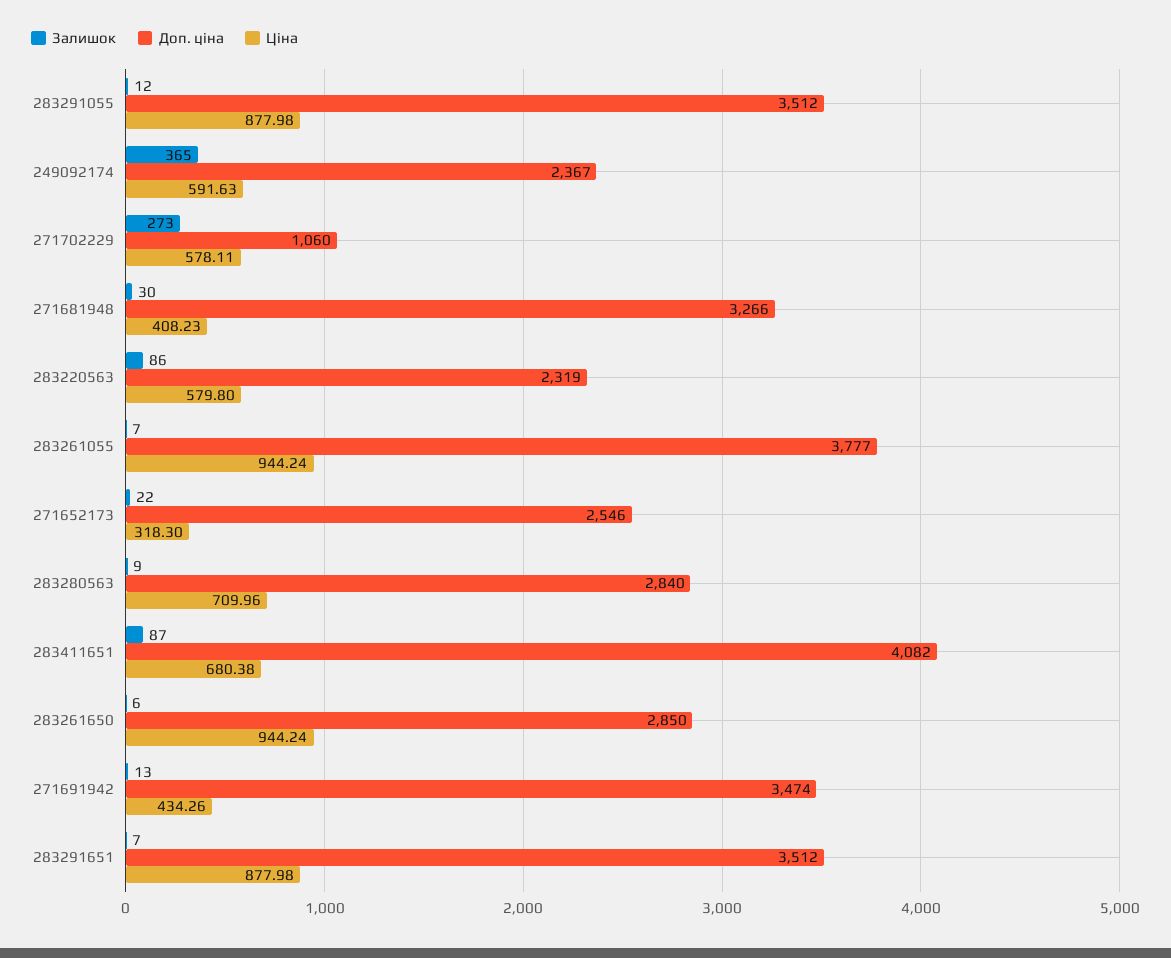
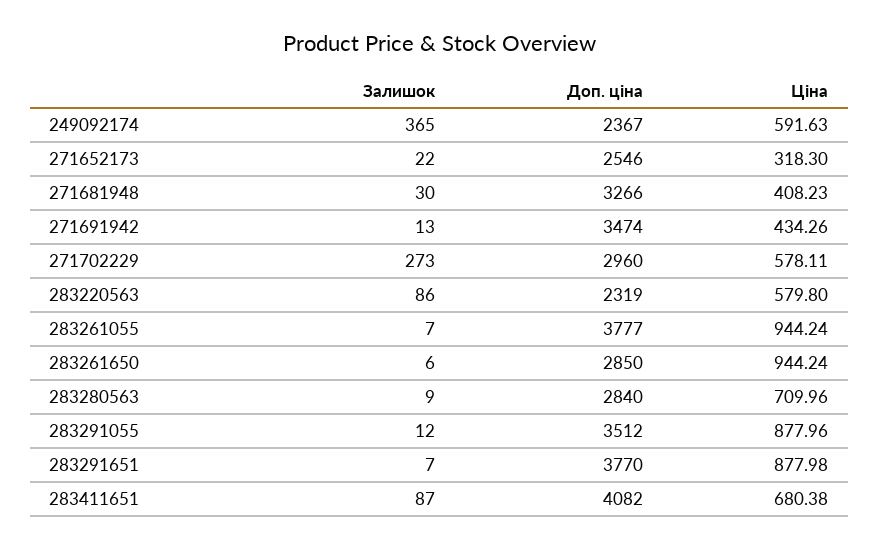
Ціна, 283291055: 877.98 -> 877.96
Доп. ціна, 271702229: 1060 -> 2960
Доп. ціна, 283291651: 3512 -> 3770

